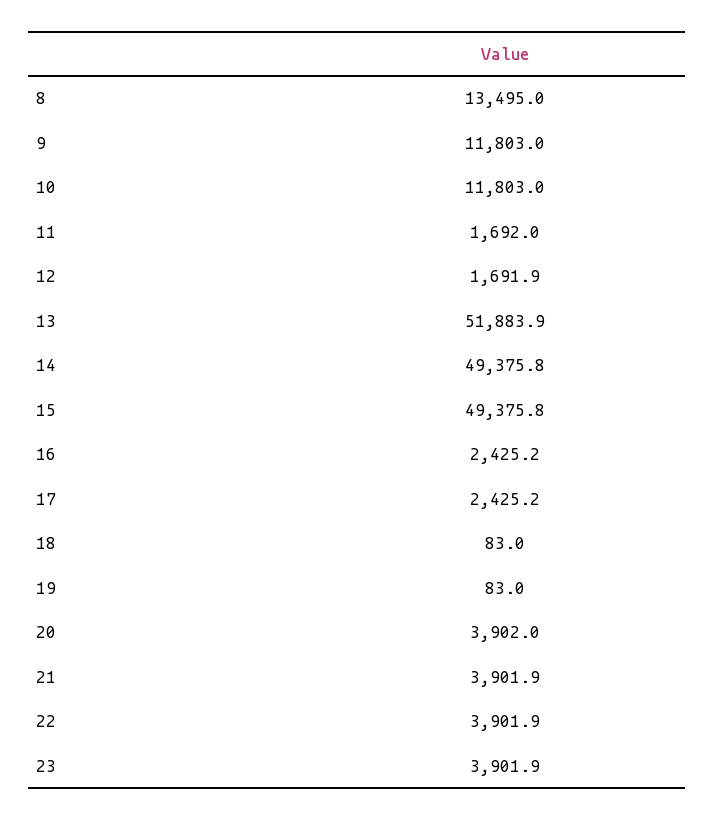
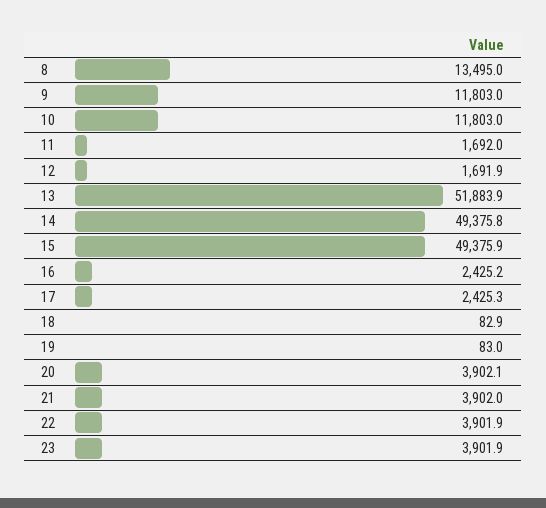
15: 49375.8 -> 49375.9
17: 2425.2 -> 2425.3
18: 83 -> 82.9
20: 3902 -> 3902.1
21: 3901.9 -> 3902

